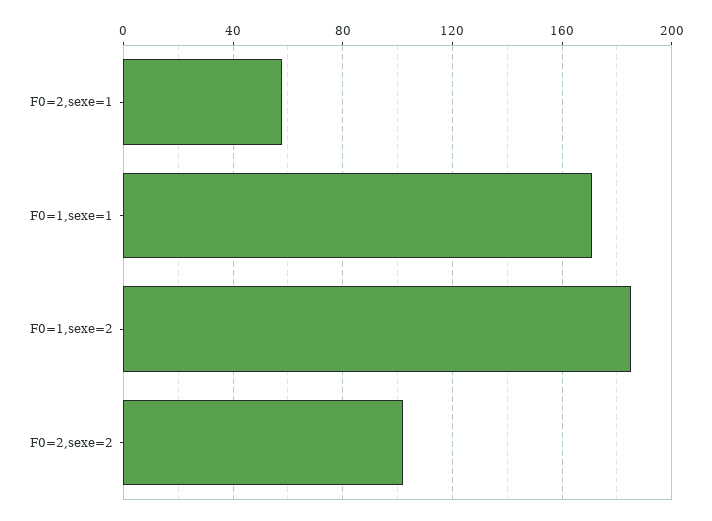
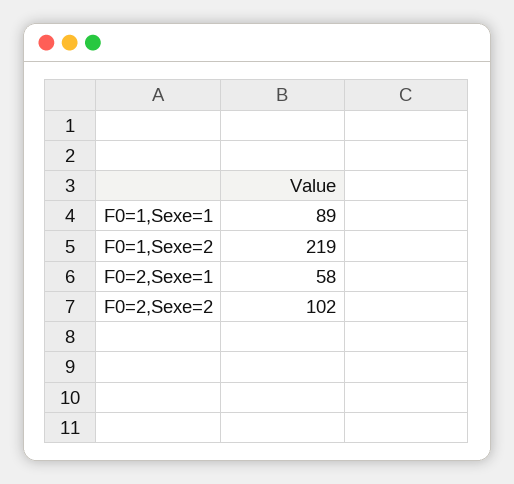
F0=1,sexe=1: 170 -> 89
F0=1,sexe=2: 185 -> 219

